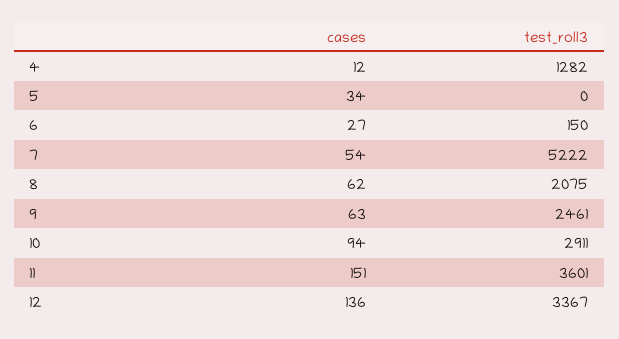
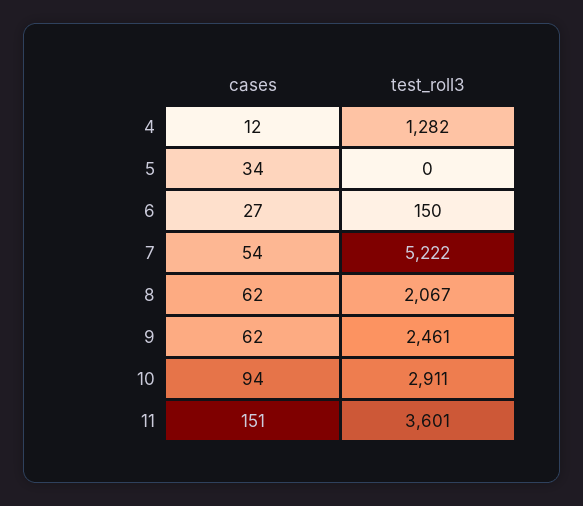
test_roll3, 8: 2075 -> 2067
cases, 9: 63 -> 62
cases, 12: 136 -> none
test_roll3, 12: 3367 -> none

